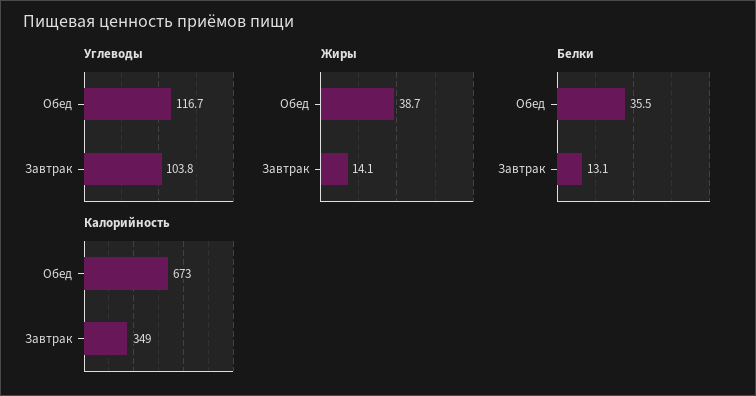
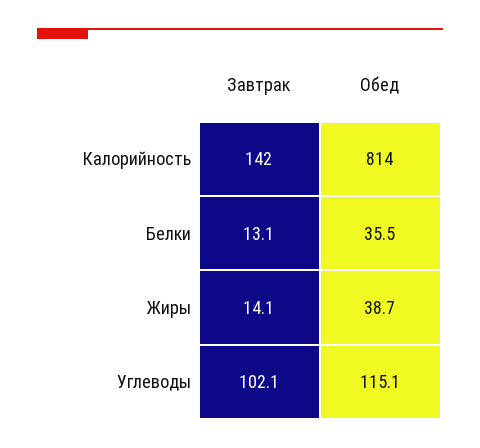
Углеводы, Обед: 116.7 -> 115.1
Углеводы, Завтрак: 103.8 -> 102.1
Калорийность, Обед: 673 -> 814
Калорийность, Завтрак: 349 -> 142

